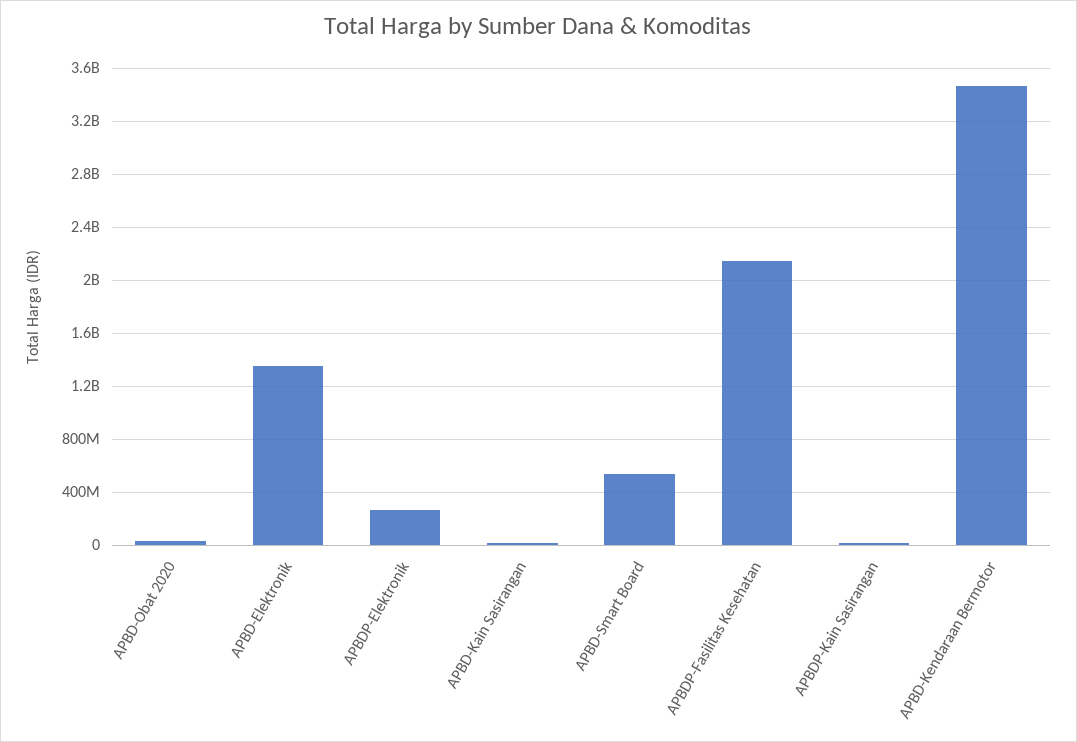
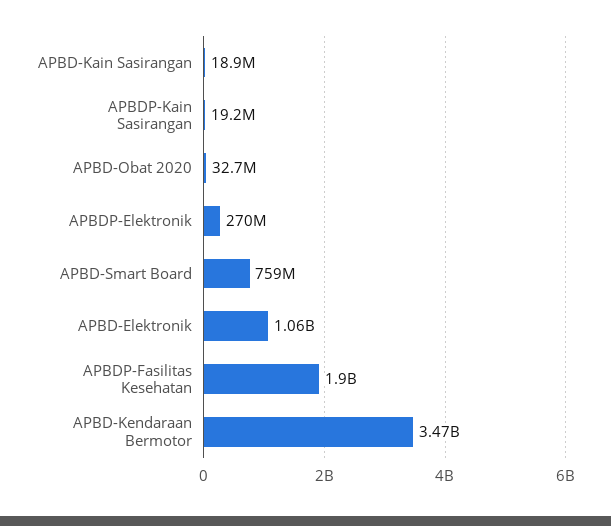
APBD-Elektronik: 1350000000 -> 1060000000
APBD-Smart Board: 550000000 -> 759000000
APBDP-Fasilitas Kesehatan: 2150000000 -> 1900000000

